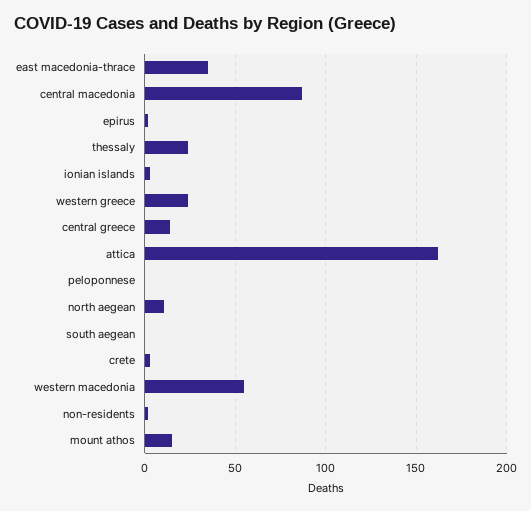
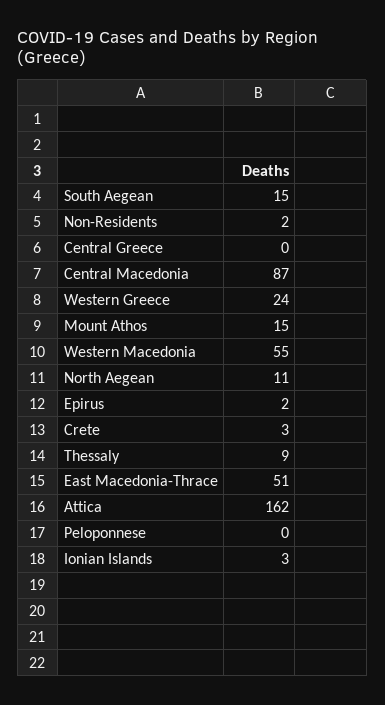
east macedonia-thrace: 35 -> 51
thessaly: 25 -> 9
central greece: 15 -> 0
south aegean: 0 -> 15

